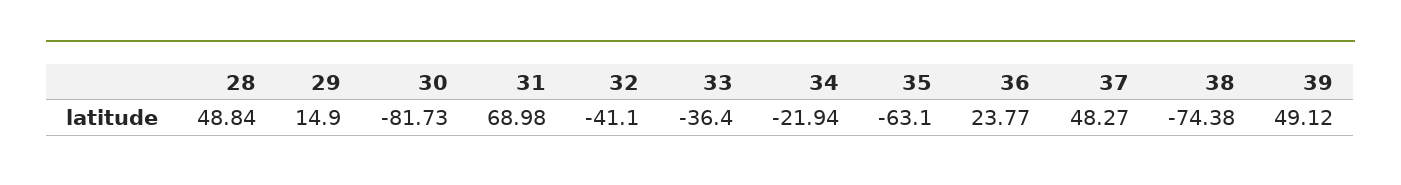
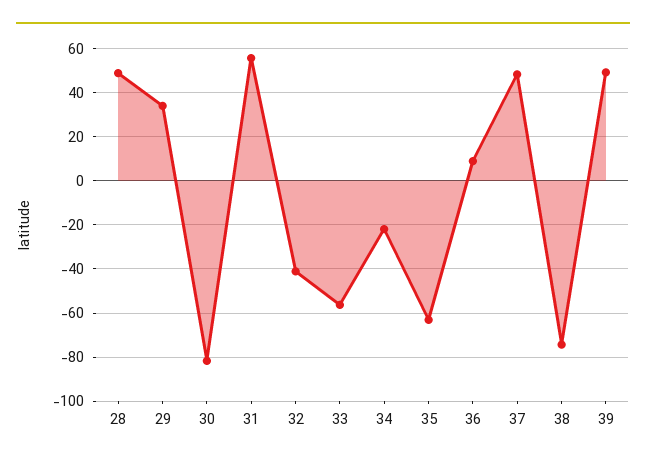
29: 14.9 -> 35
31: 68.98 -> 55
33: -36.4 -> -55
36: 23.77 -> 10

